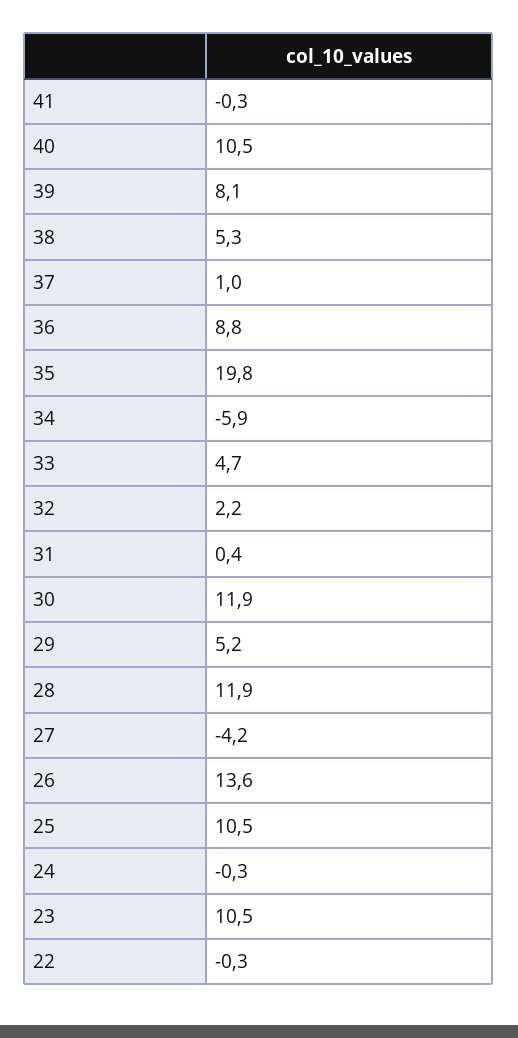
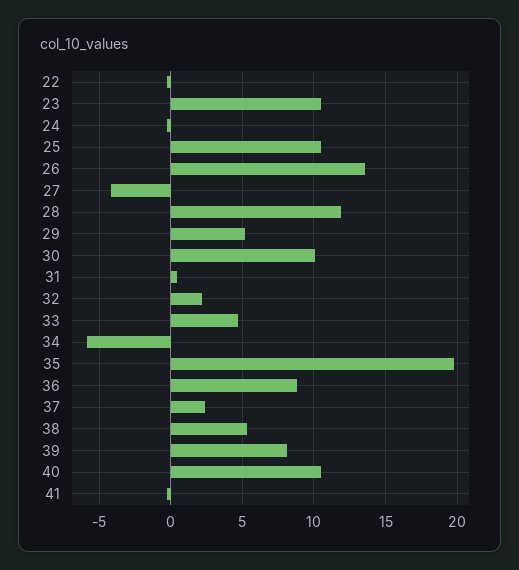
37: 1 -> 2.5
30: 11.9 -> 10

